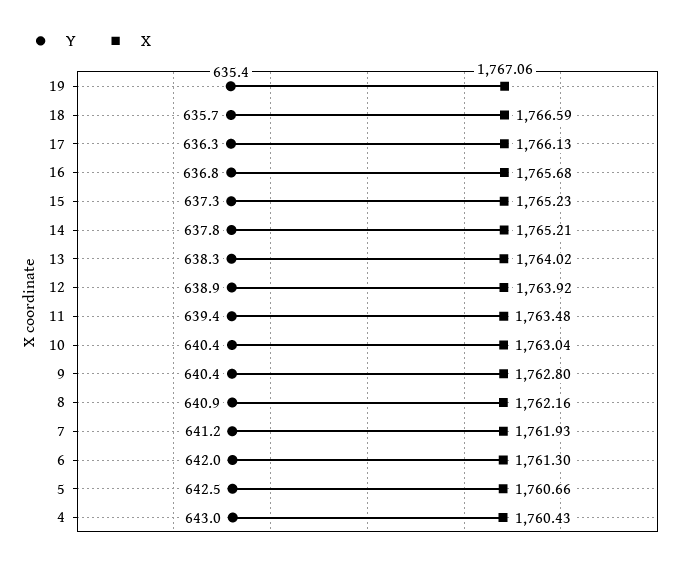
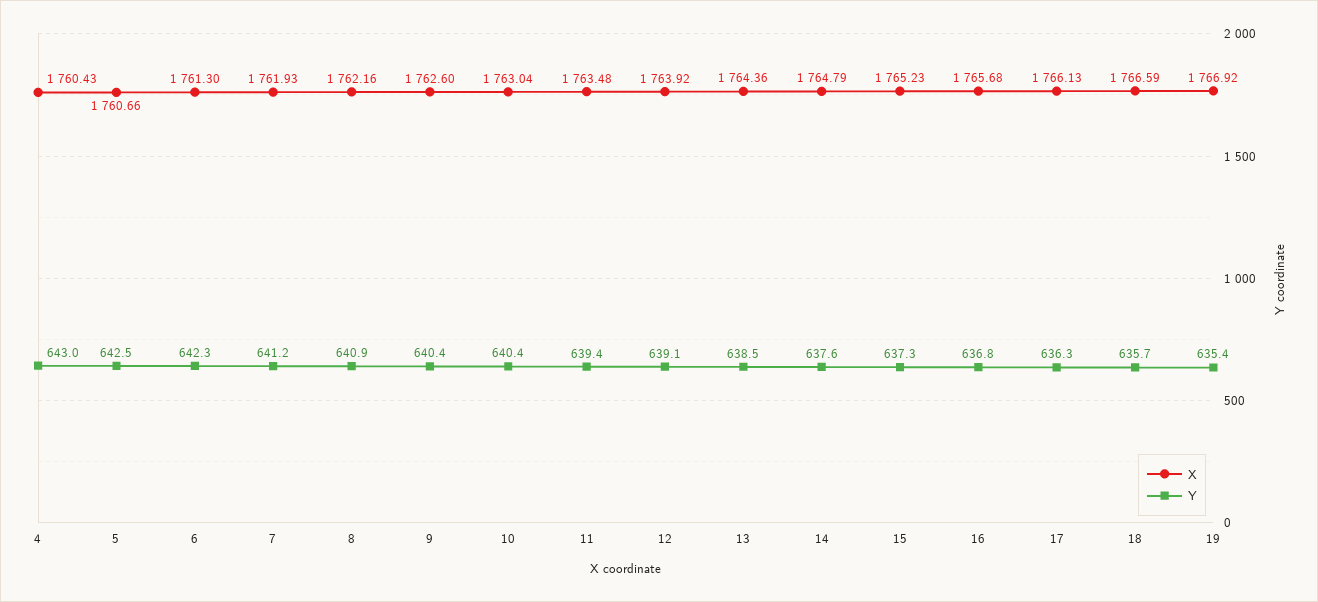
X, 19: 1767.06 -> 1766.92
Y, 14: 637.8 -> 637.6
X, 14: 1765.21 -> 1764.79
Y, 13: 638.3 -> 638.5
X, 13: 1764.02 -> 1764.36
Y, 12: 638.9 -> 639.1
X, 9: 1762.8 -> 1762.6
Y, 6: 642 -> 642.3

